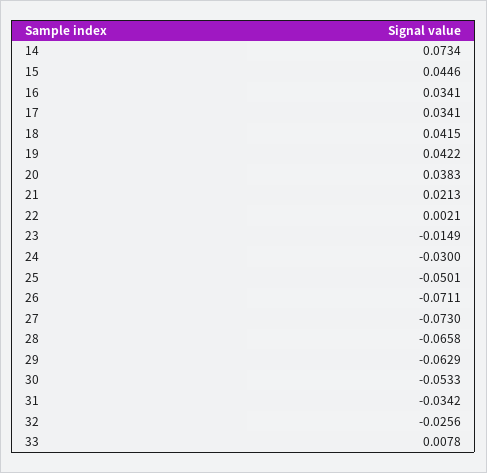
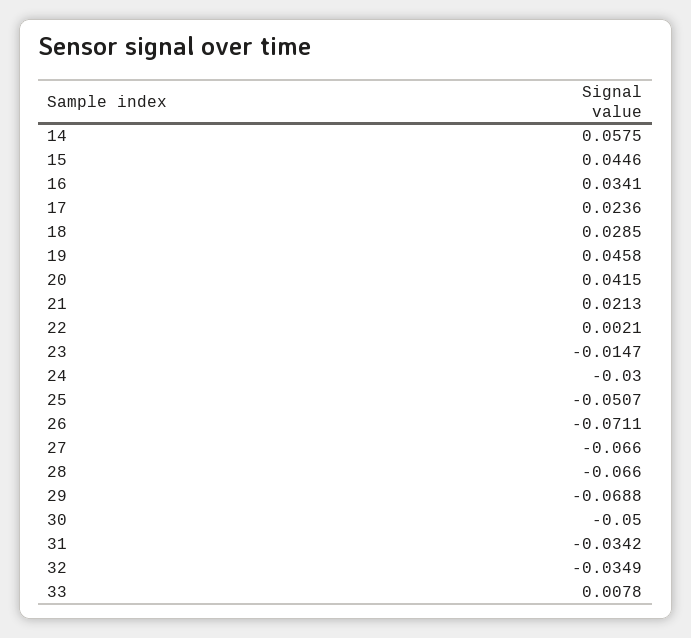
14: 0.0734 -> 0.0575
17: 0.0341 -> 0.0236
18: 0.0415 -> 0.0285
19: 0.0422 -> 0.0458
20: 0.0383 -> 0.0415
23: -0.0149 -> -0.0147
25: -0.0501 -> -0.0507
27: -0.073 -> -0.066
28: -0.0658 -> -0.066
29: -0.0629 -> -0.0688
30: -0.0533 -> -0.05
32: -0.0256 -> -0.0349

